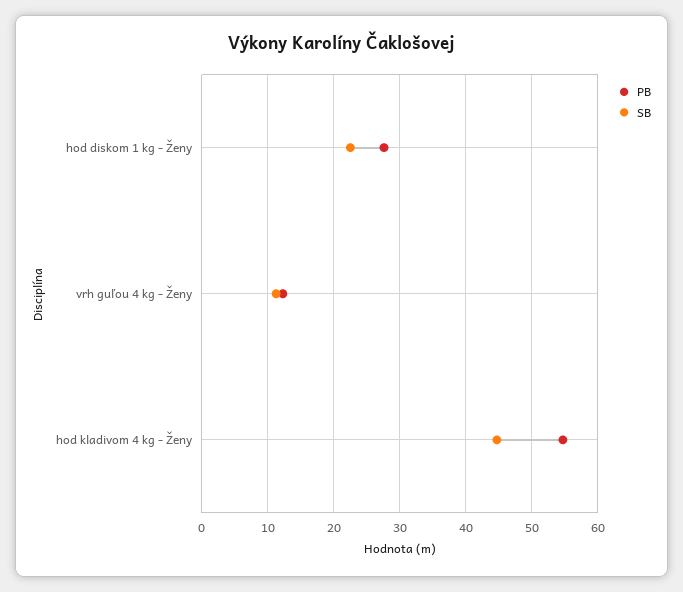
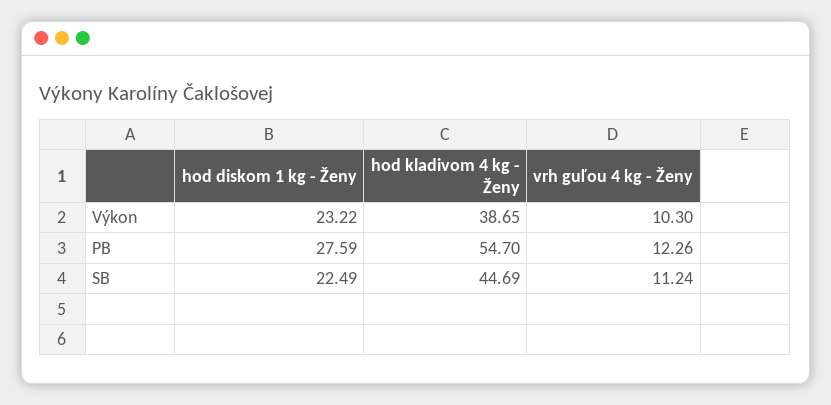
Výkon, hod diskom 1 kg - Ženy: none -> 23.22
Výkon, hod kladivom 4 kg - Ženy: none -> 38.65
Výkon, vrh guľou 4 kg - Ženy: none -> 10.3

